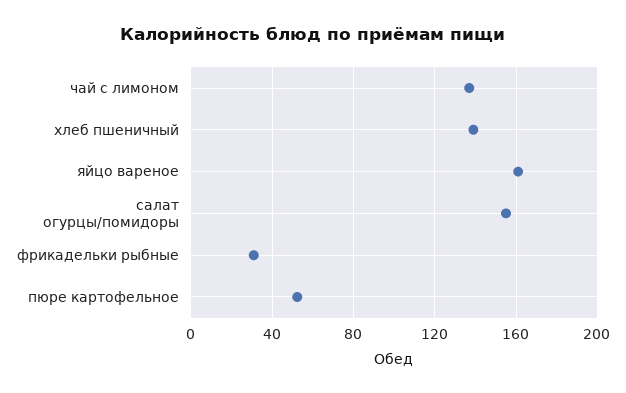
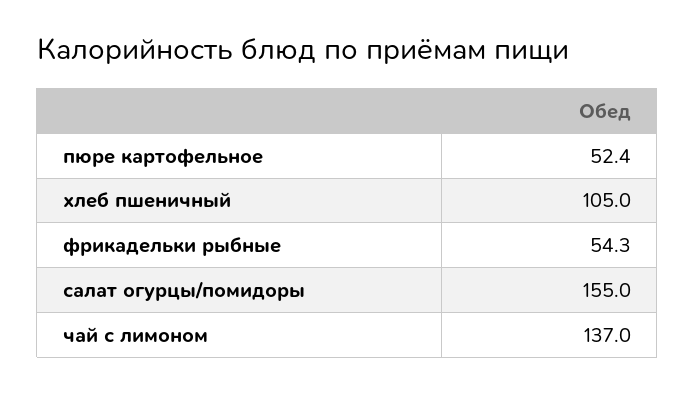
хлеб пшеничный: 140 -> 105
яйцо вареное: 160 -> none
фрикадельки рыбные: 30 -> 54.3

